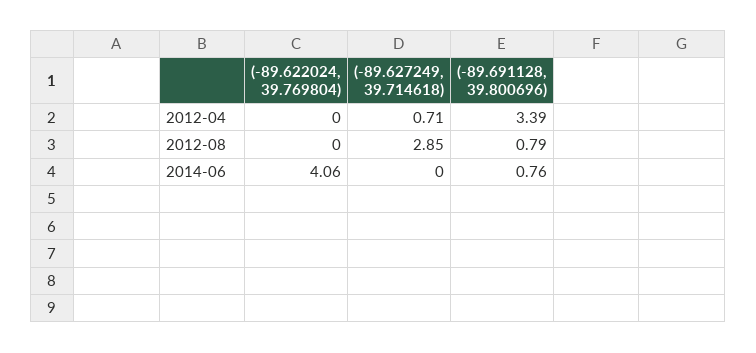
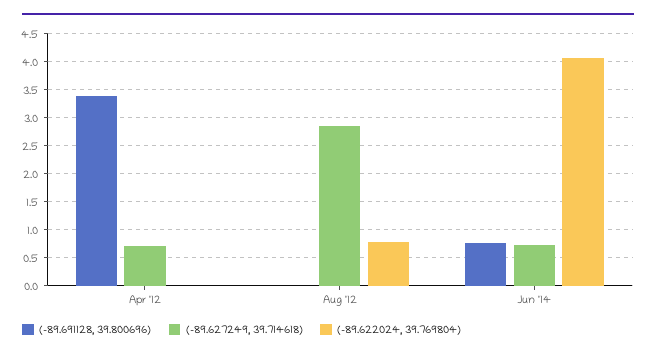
(-89.622024, 39.769804), 2012-08: 0 -> 0.75
(-89.691128, 39.800696), 2012-08: 0.79 -> 0
(-89.627249, 39.714618), 2014-06: 0 -> 0.75

